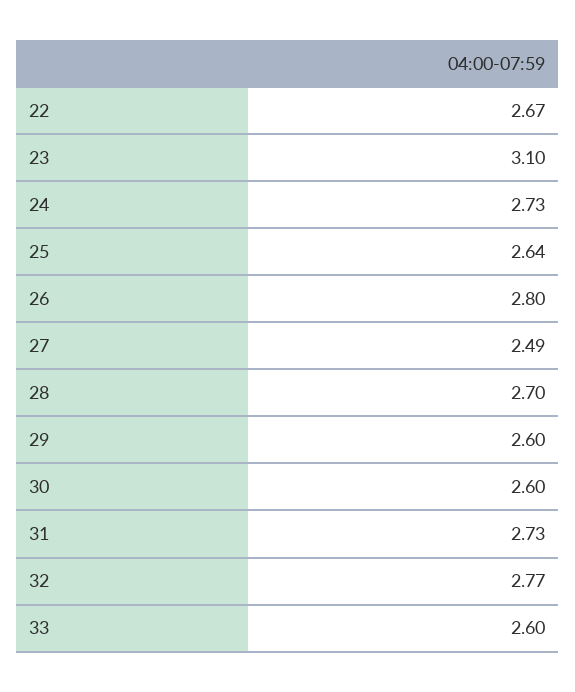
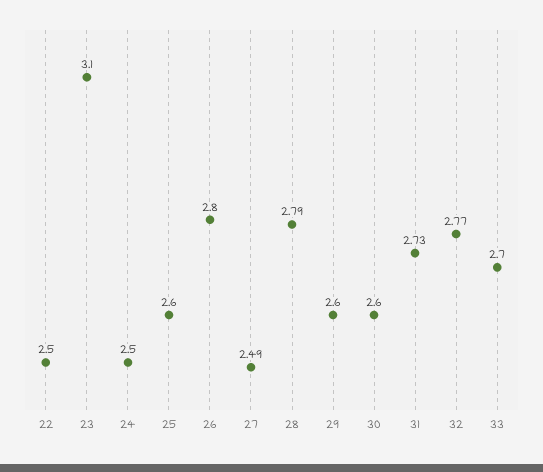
22: 2.67 -> 2.5
24: 2.73 -> 2.5
25: 2.64 -> 2.6
28: 2.7 -> 2.79
33: 2.6 -> 2.7

